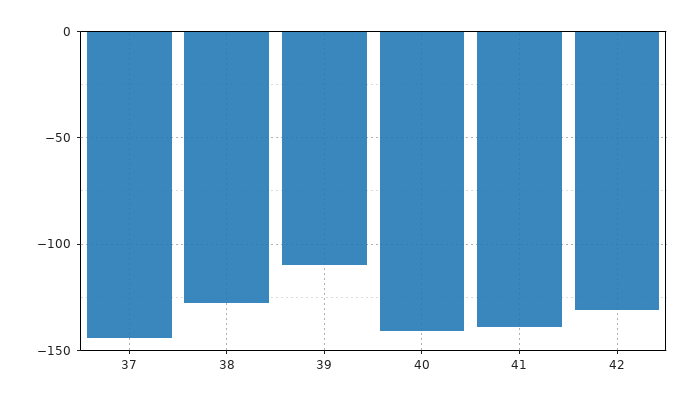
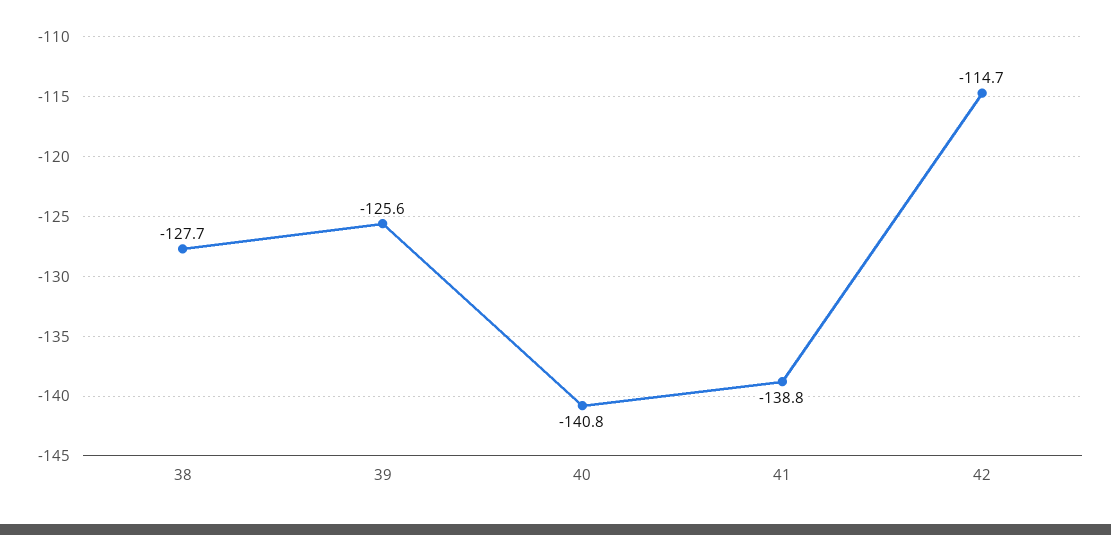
37: -145 -> none
39: -110 -> -125.6
42: -130 -> -114.7

